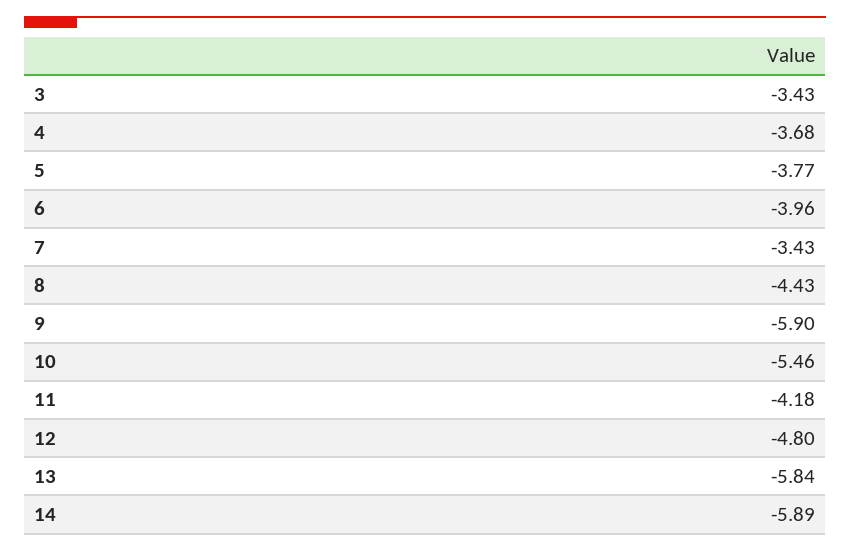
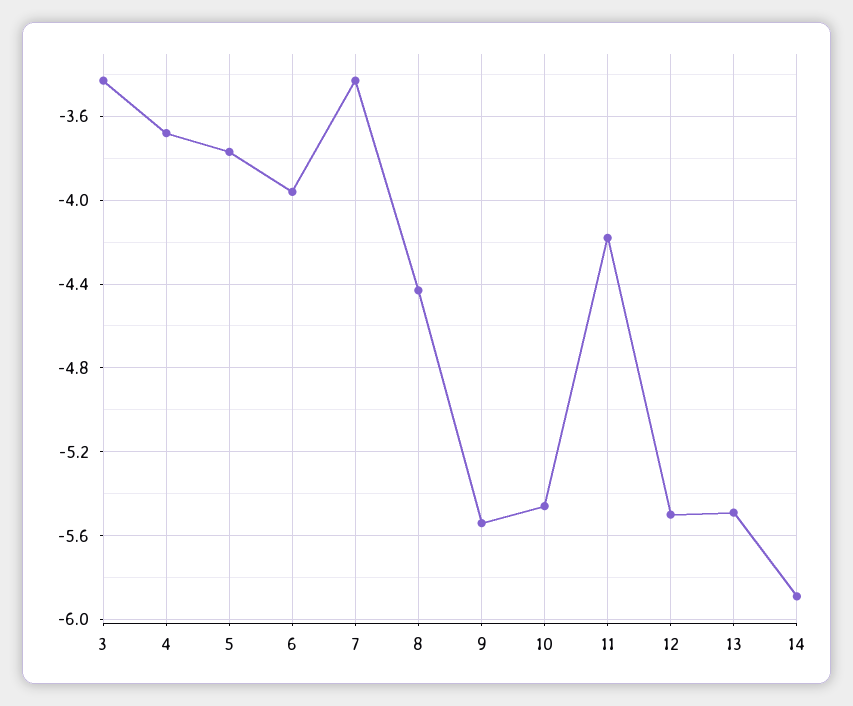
9: -5.9 -> -5.55
12: -4.8 -> -5.5
13: -5.84 -> -5.5

